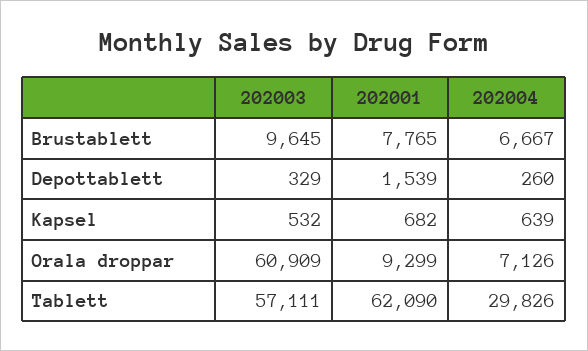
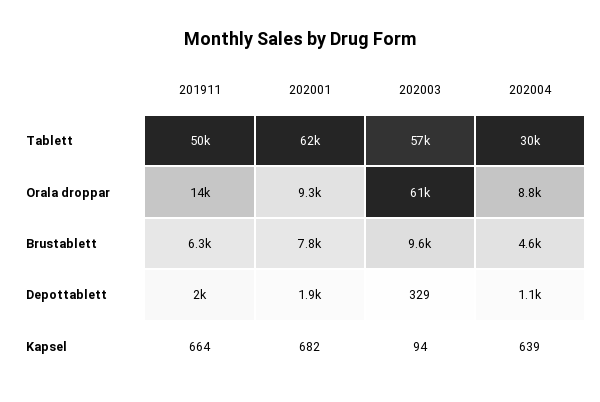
202004, Brustablett: 6667 -> 4600
202001, Depottablett: 1539 -> 1900
202004, Depottablett: 260 -> 1100
202003, Kapsel: 532 -> 94
202004, Orala droppar: 7126 -> 8800
201911, Tablett: none -> 50000
201911, Orala droppar: none -> 14000
201911, Brustablett: none -> 6300
201911, Depottablett: none -> 2000
201911, Kapsel: none -> 664

